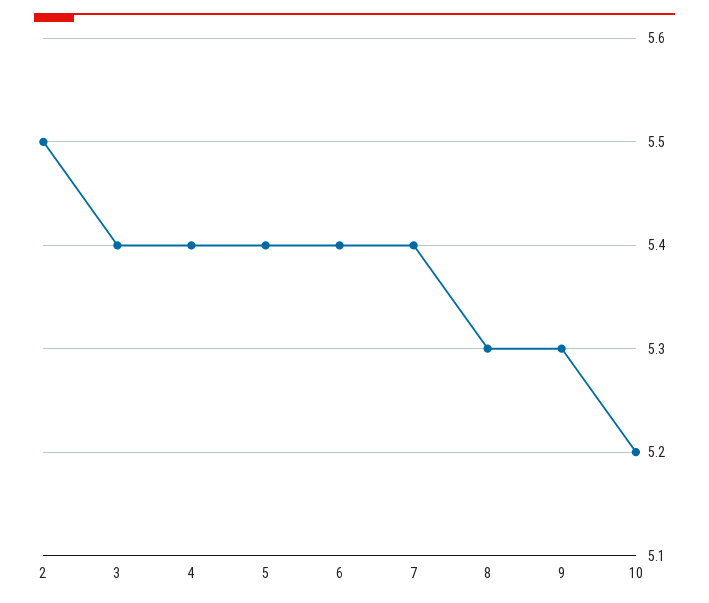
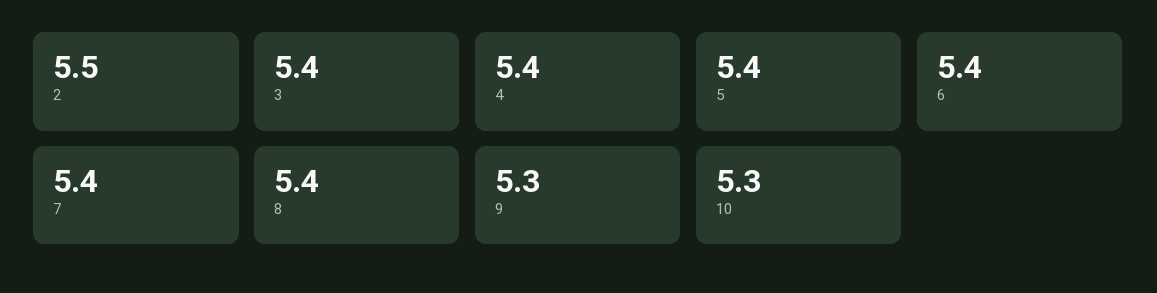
8: 5.3 -> 5.4
10: 5.2 -> 5.3

